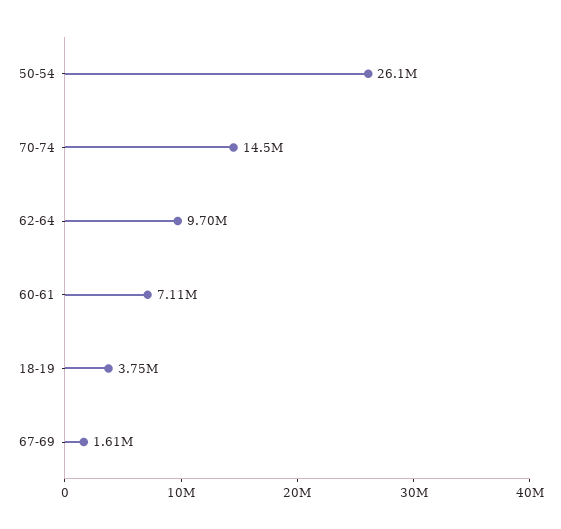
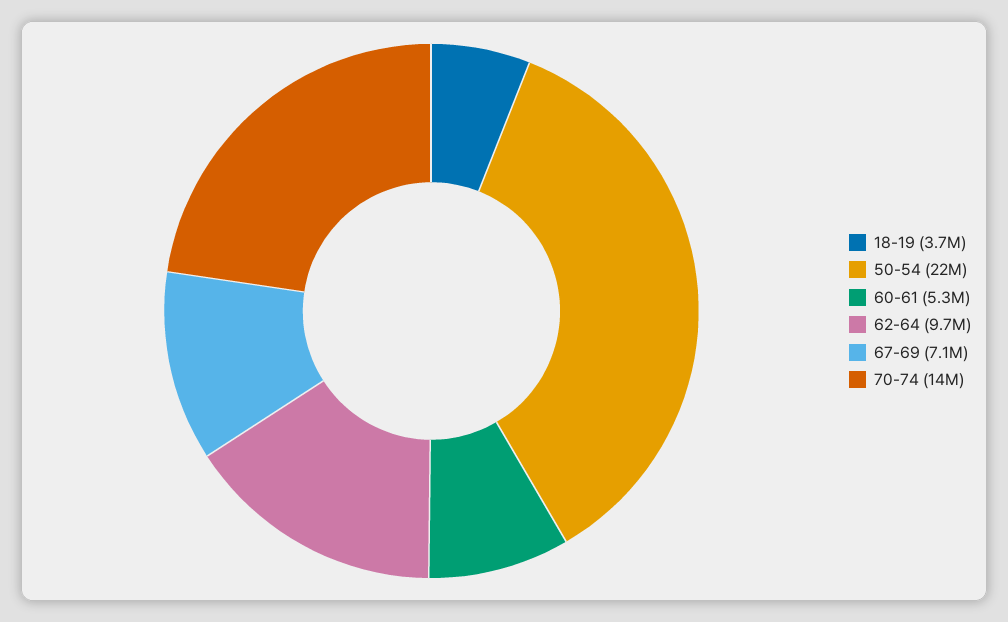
50-54: 26100000 -> 22000000
60-61: 7110000 -> 5300000
67-69: 1610000 -> 7100000

